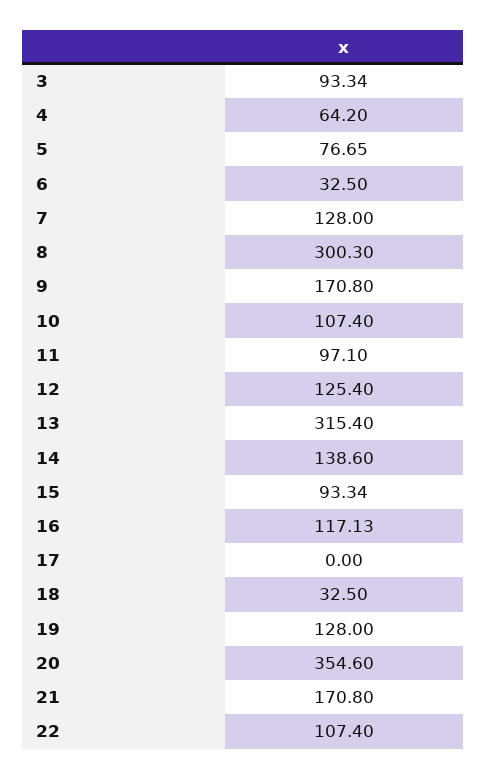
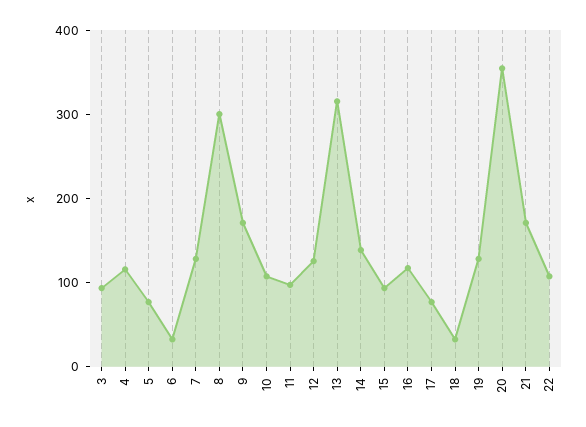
4: 64.2 -> 120
17: 0 -> 80

